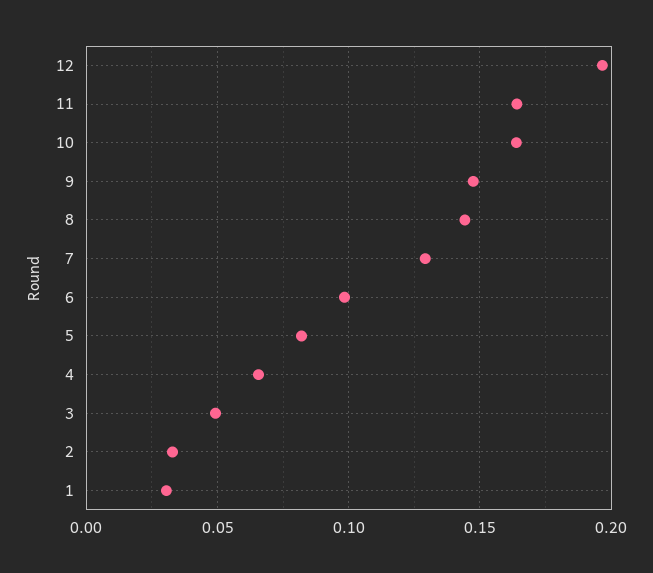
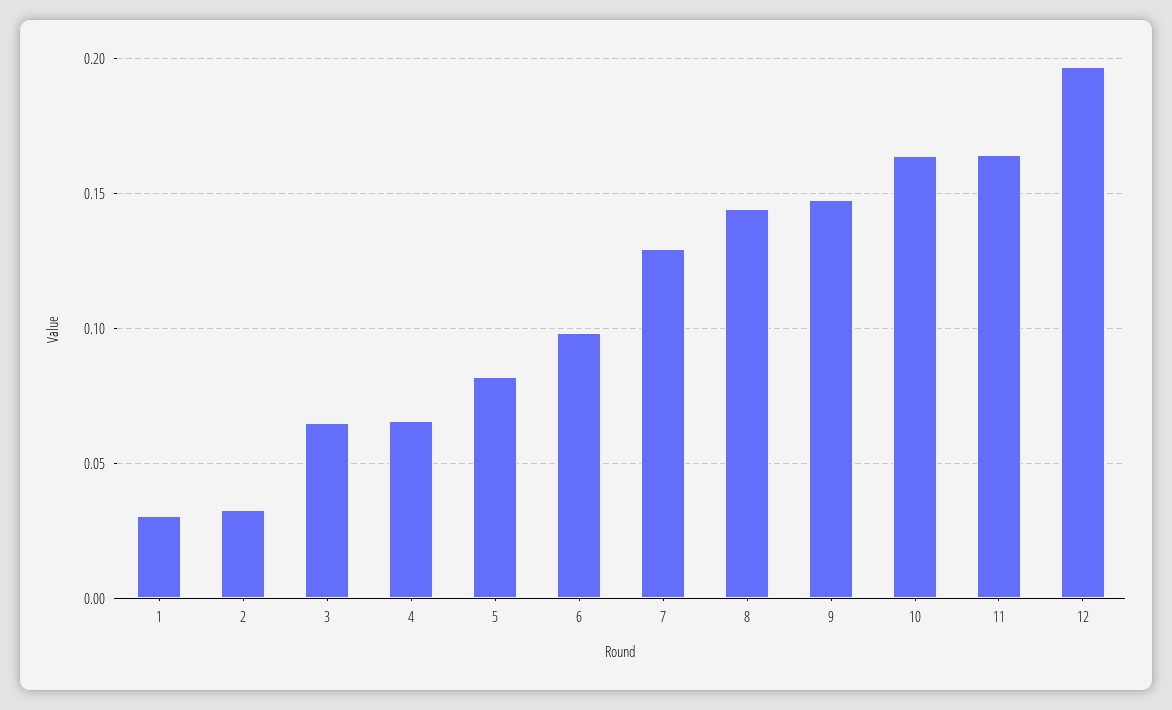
3: 0.05 -> 0.065

